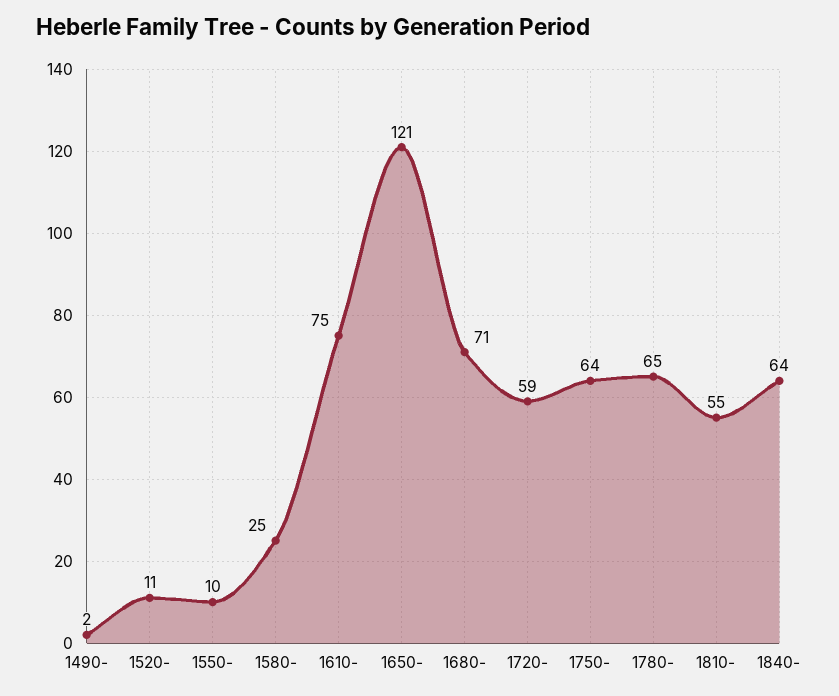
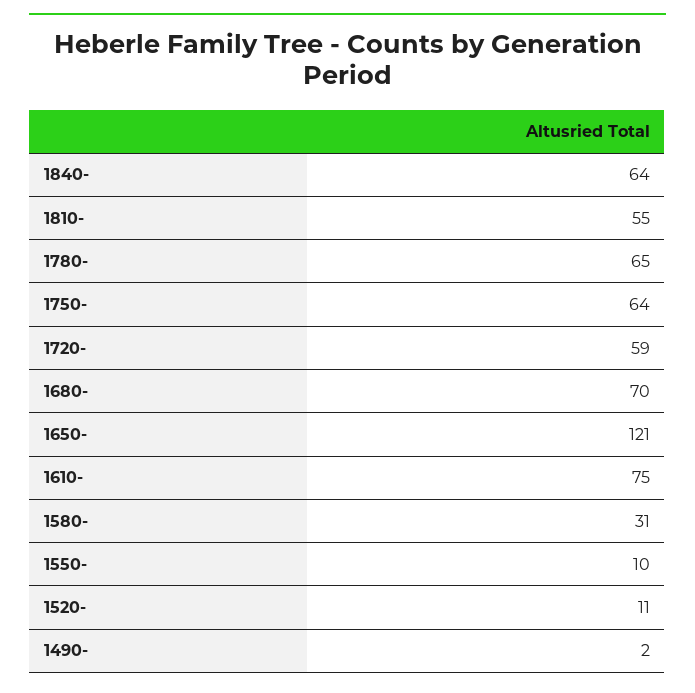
1580-: 25 -> 31
1680-: 71 -> 70

